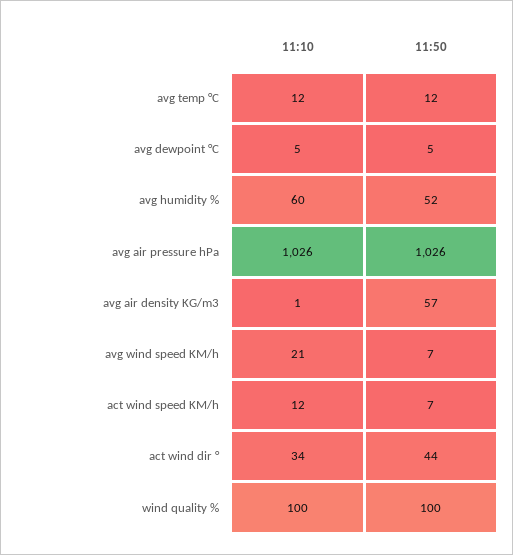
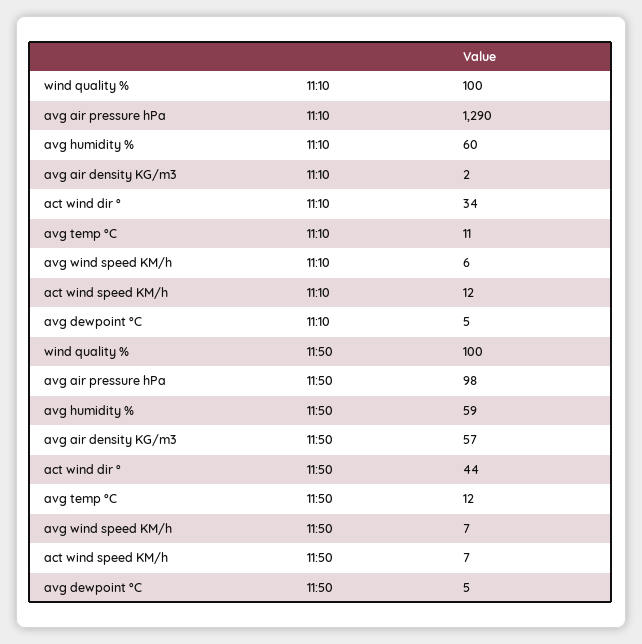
11:10, avg temp °C: 12 -> 11
11:50, avg humidity %: 52 -> 59
11:10, avg air pressure hPa: 1026 -> 1290
11:50, avg air pressure hPa: 1026 -> 98
11:10, avg air density KG/m3: 1 -> 2
11:10, avg wind speed KM/h: 21 -> 6

